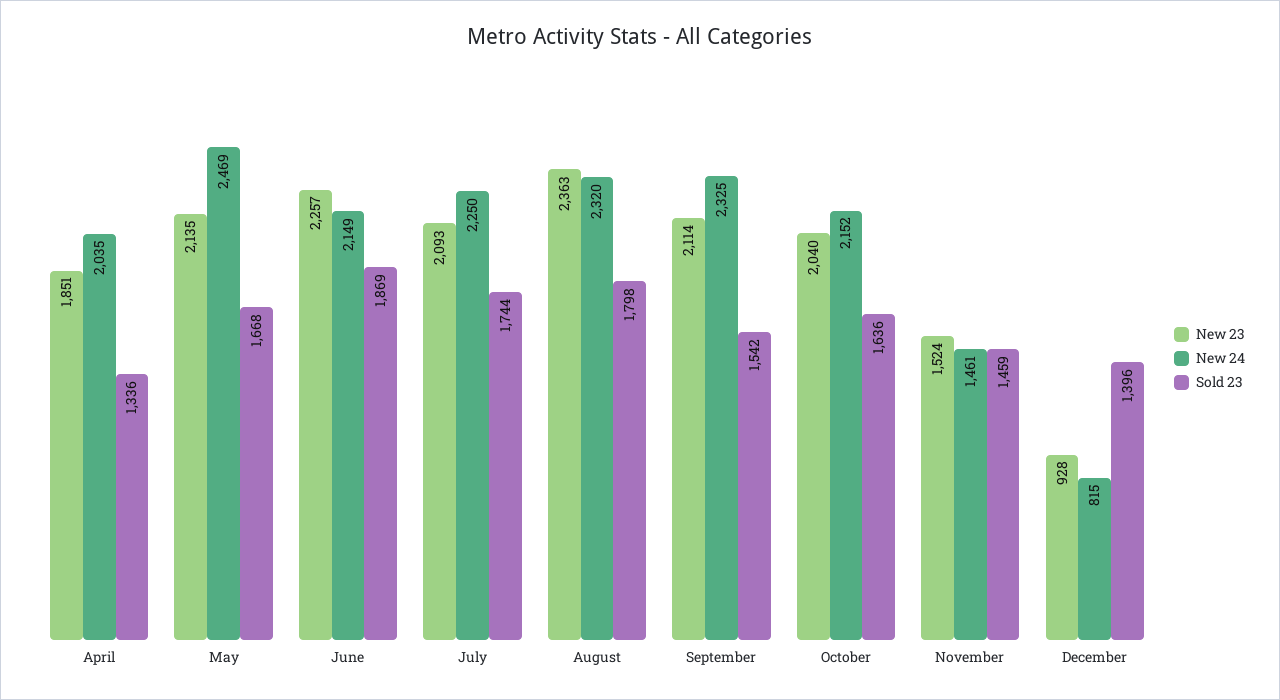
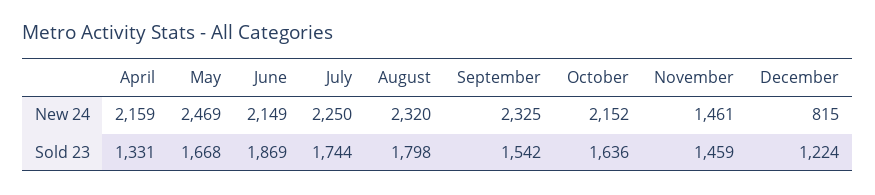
New 23, April: 1851 -> none
New 24, April: 2035 -> 2159
Sold 23, April: 1336 -> 1331
New 23, May: 2135 -> none
New 23, June: 2257 -> none
New 23, July: 2093 -> none
New 23, August: 2363 -> none
New 23, September: 2114 -> none
New 23, October: 2040 -> none
New 23, November: 1524 -> none
New 23, December: 928 -> none
Sold 23, December: 1396 -> 1224

